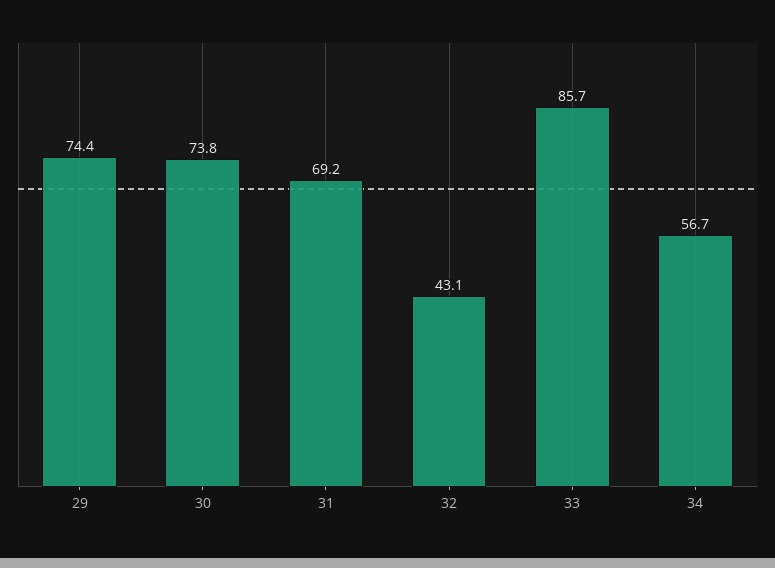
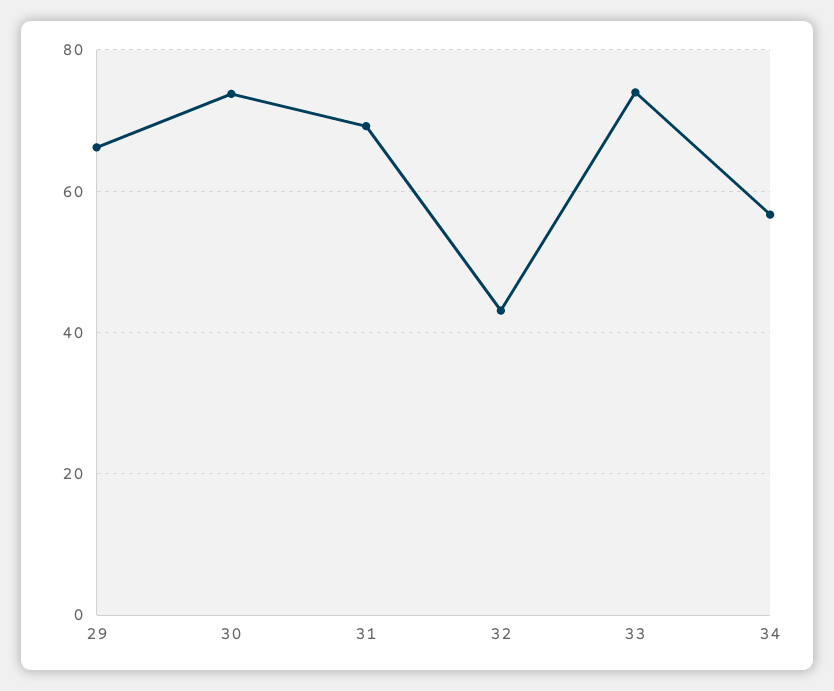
29: 74.4 -> 66
33: 85.7 -> 74

